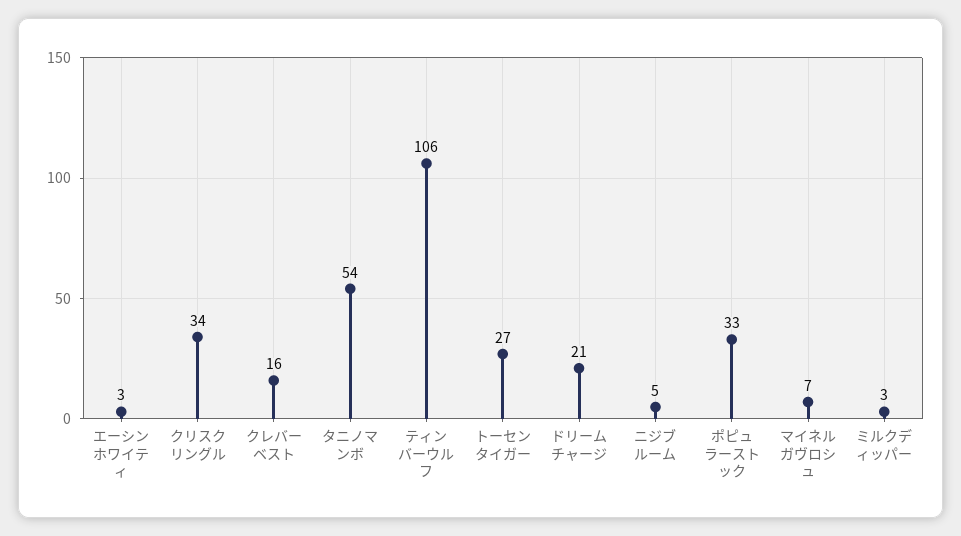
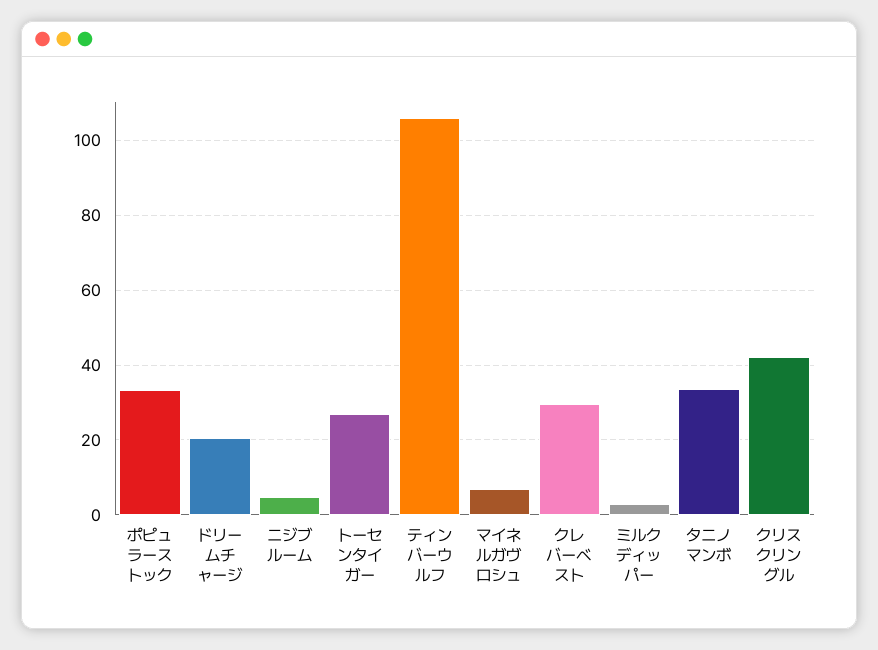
エーシンホワイティ: 3 -> none
クリスクリングル: 34 -> 42
クレバーベスト: 16 -> 30
タニノマンボ: 54 -> 34

